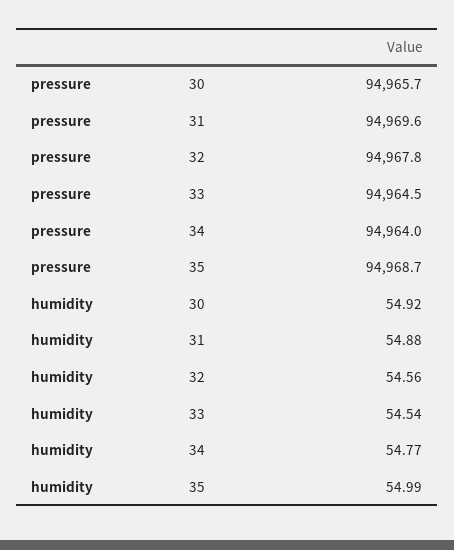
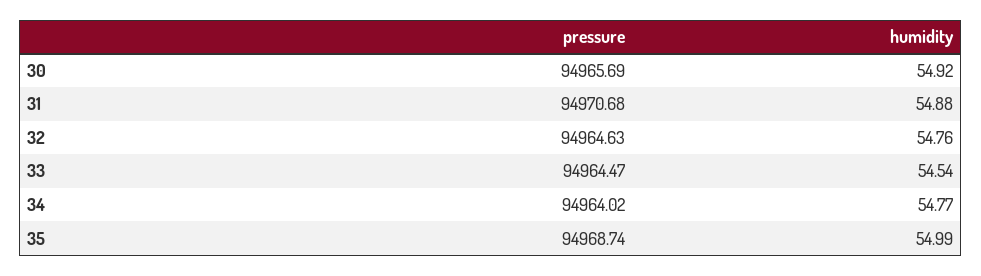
pressure, 31: 94969.6 -> 94970.68
pressure, 32: 94967.8 -> 94964.63
humidity, 32: 54.56 -> 54.76

